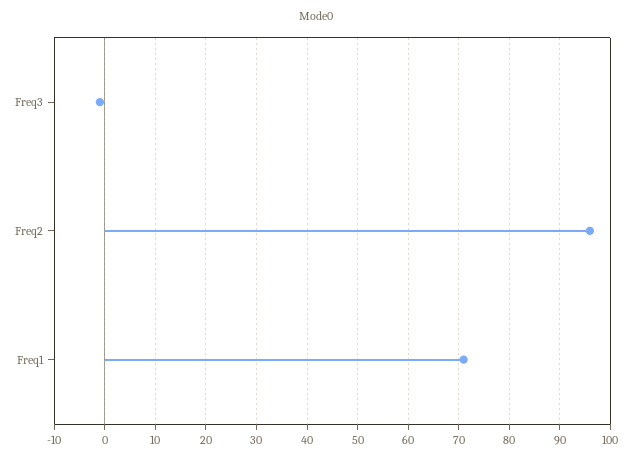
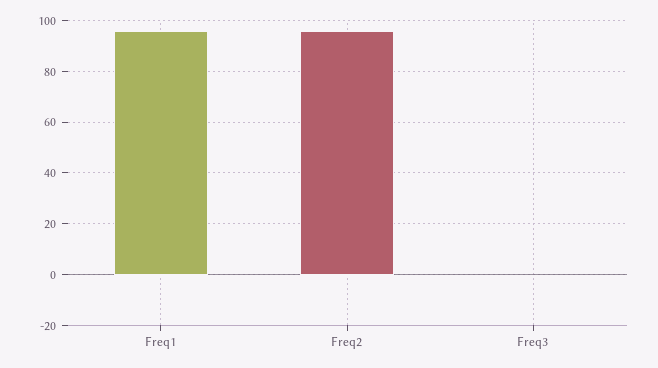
Freq1: 70 -> 95

